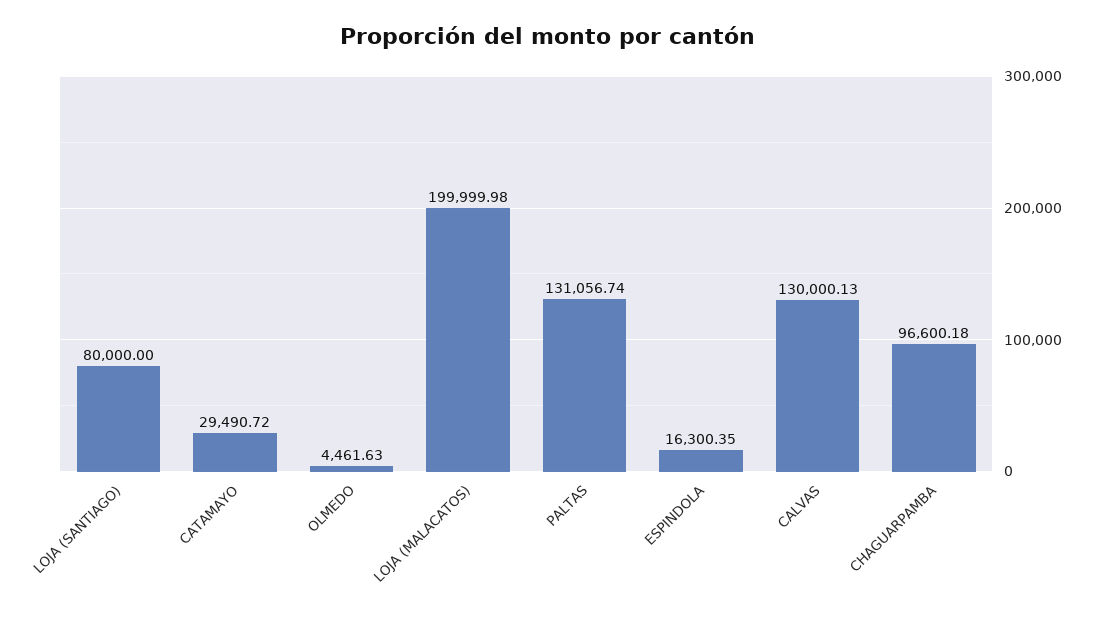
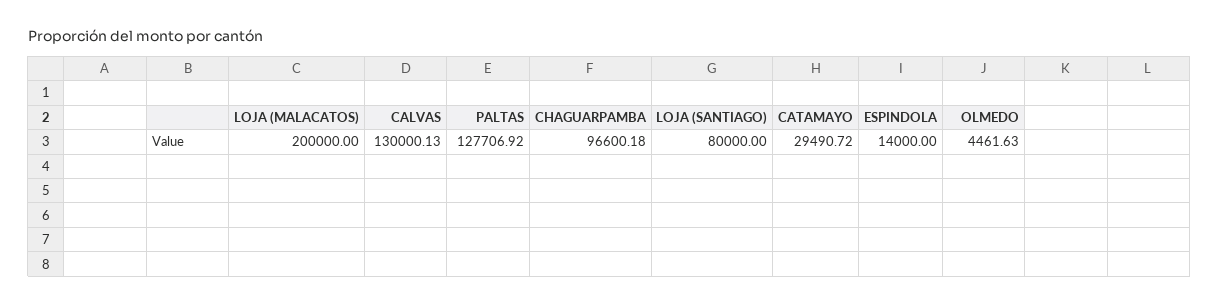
LOJA (MALACATOS): 199999.98 -> 200000
PALTAS: 131056.74 -> 127706.92
ESPINDOLA: 16300.35 -> 14000

